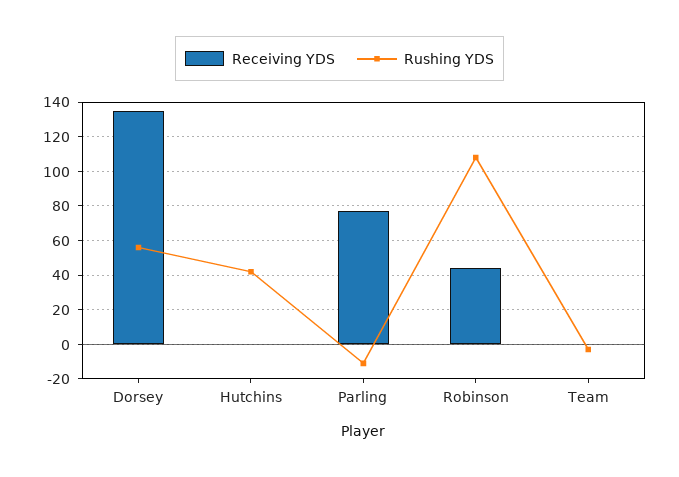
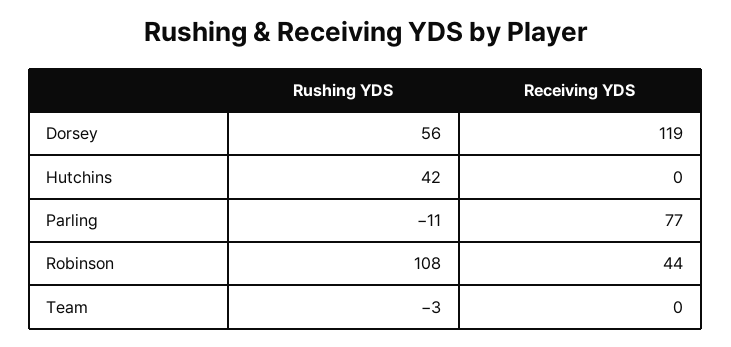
Receiving YDS, Dorsey: 135 -> 119

